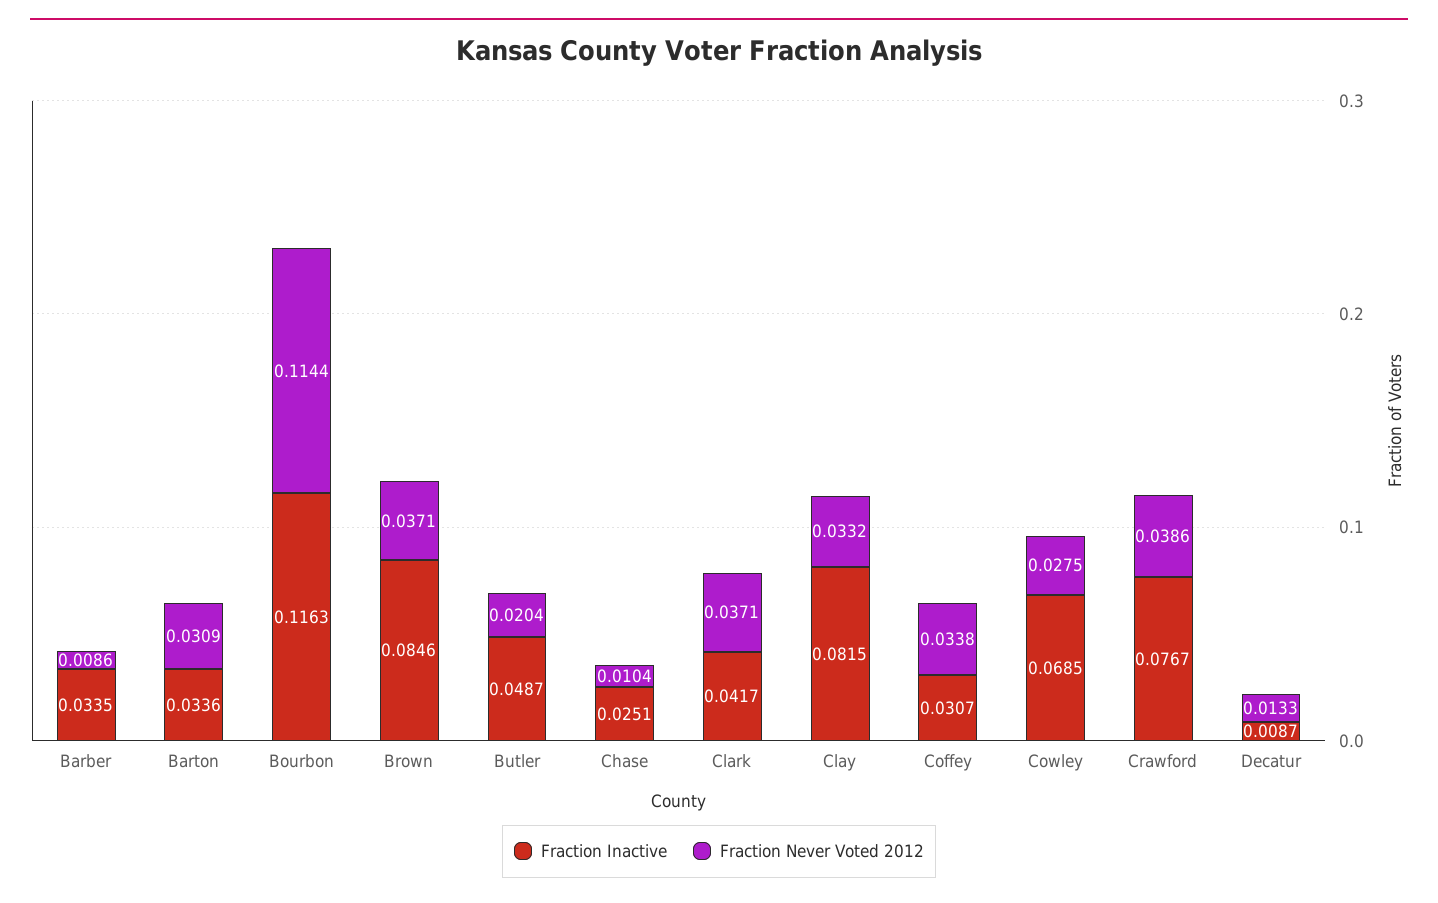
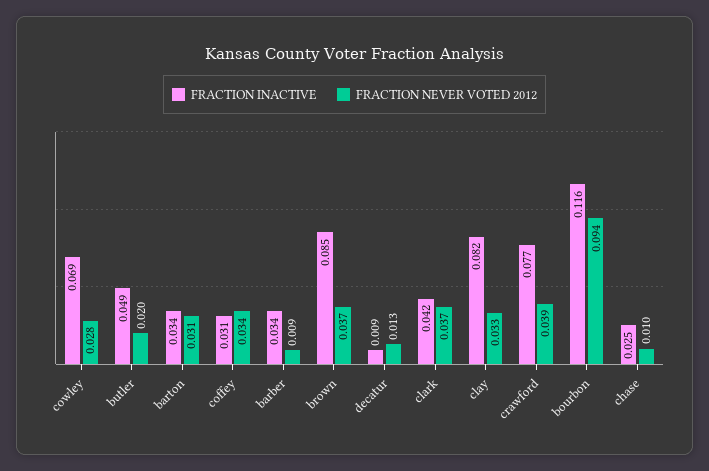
Fraction Never Voted 2012, Bourbon: 0.1144 -> 0.094

